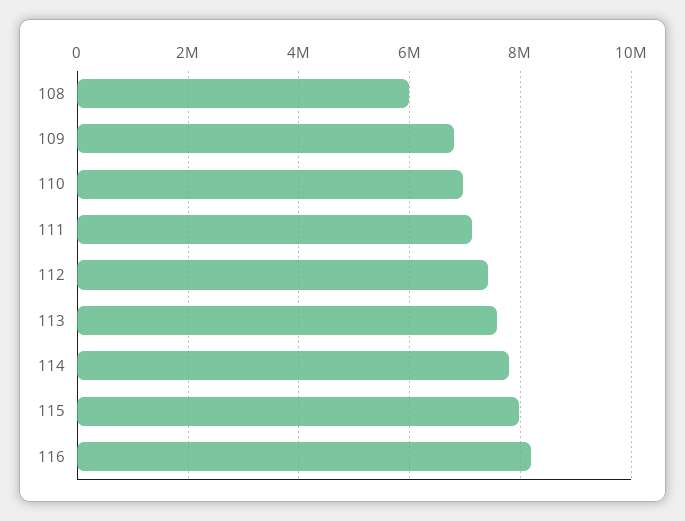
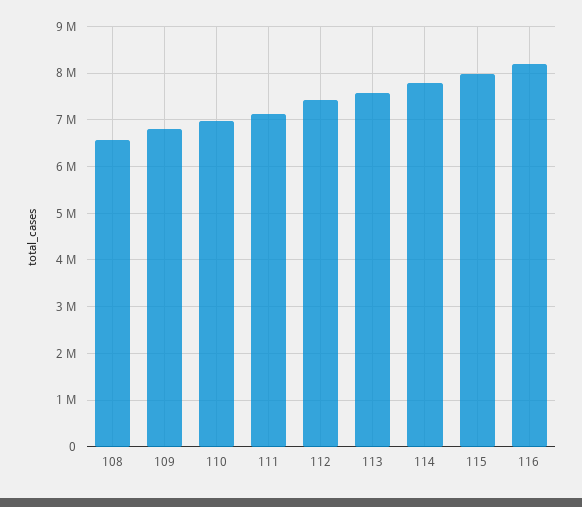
108: 6000000 -> 6600000

